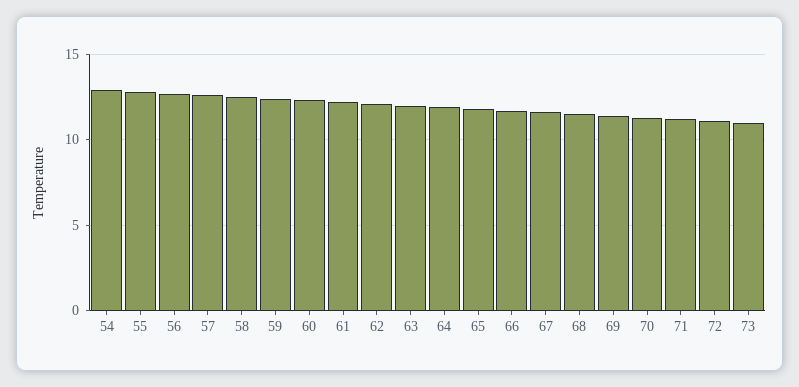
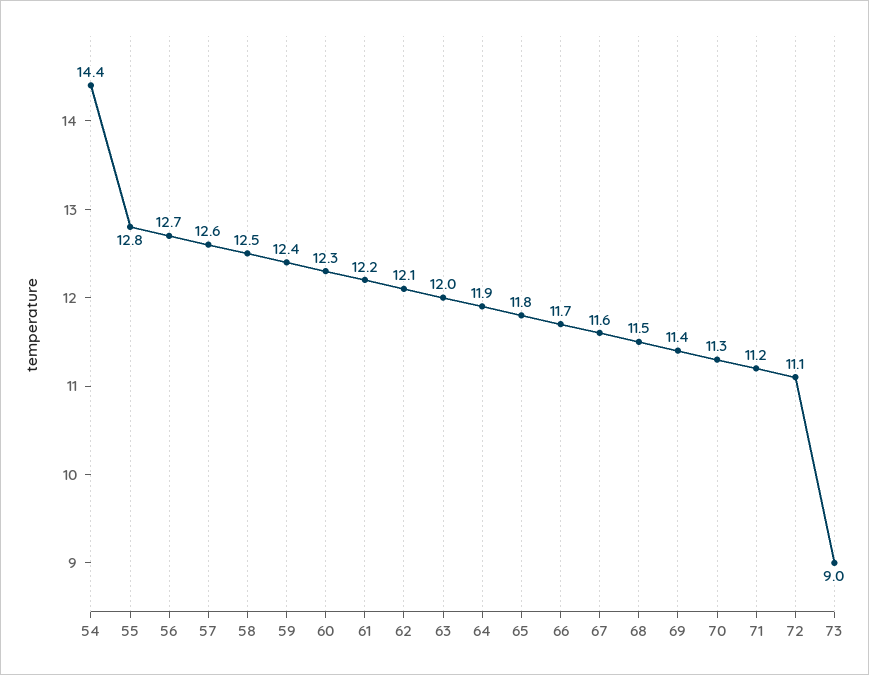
54: 13 -> 14.4
73: 11 -> 9

